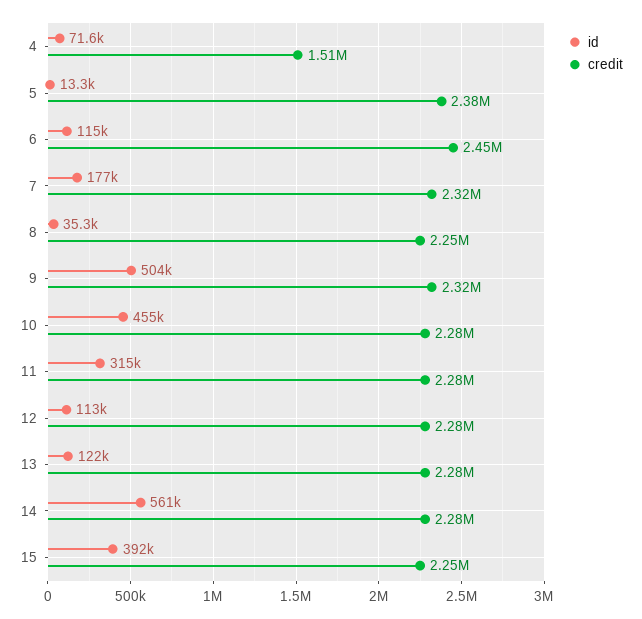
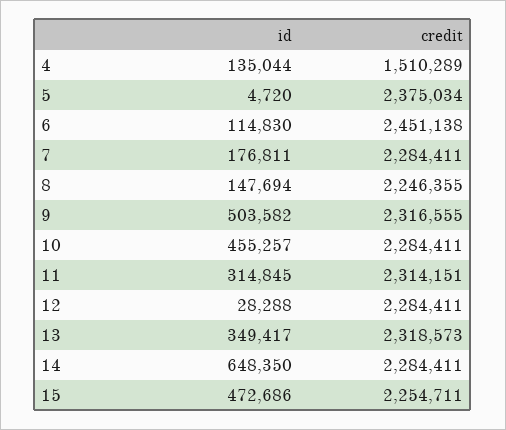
id, 4: 71600 -> 135044
id, 5: 13300 -> 4720
credit, 7: 2320000 -> 2284411
id, 8: 35300 -> 147694
credit, 11: 2280000 -> 2314151
id, 12: 113000 -> 28288
id, 13: 122000 -> 349417
credit, 13: 2280000 -> 2318573
id, 14: 561000 -> 648350
id, 15: 392000 -> 472686

